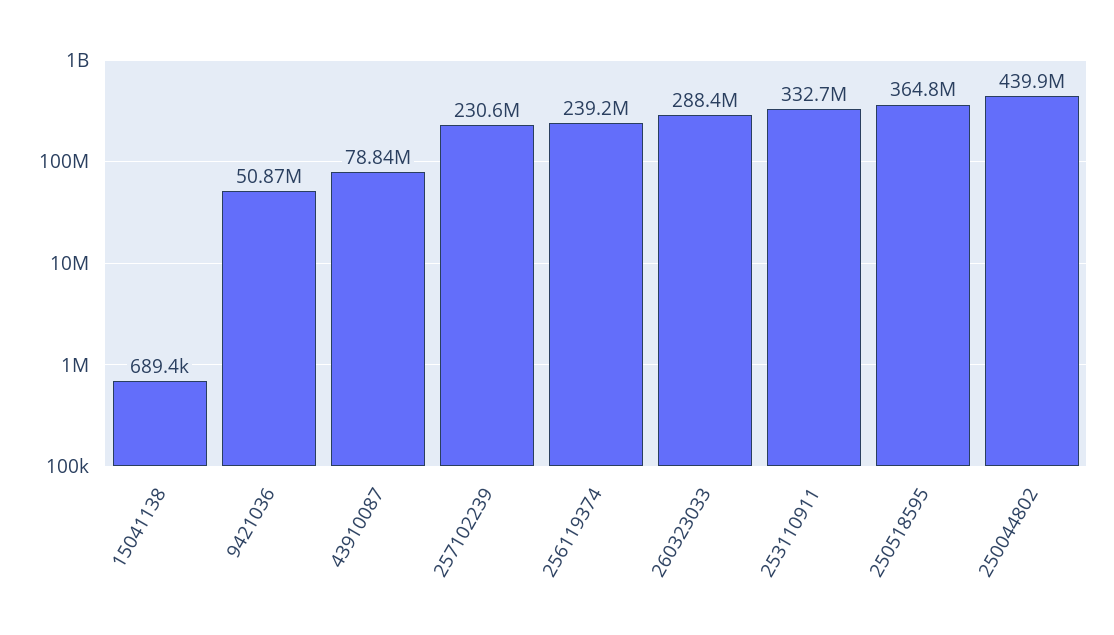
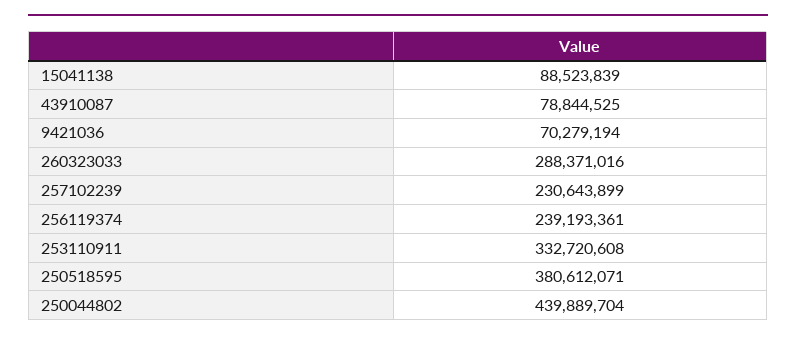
15041138: 689400 -> 88523839
9421036: 50870000 -> 70279194
250518595: 364800000 -> 380612071

